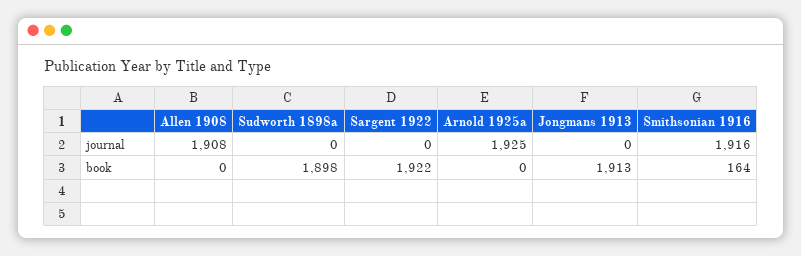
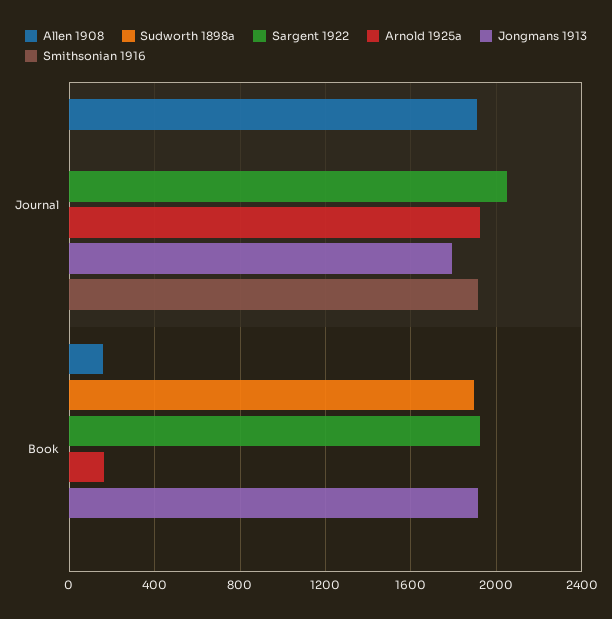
Sargent 1922, journal: 0 -> 2050
Jongmans 1913, journal: 0 -> 1800
Allen 1908, book: 0 -> 150
Arnold 1925a, book: 0 -> 150
Smithsonian 1916, book: 164 -> 0

